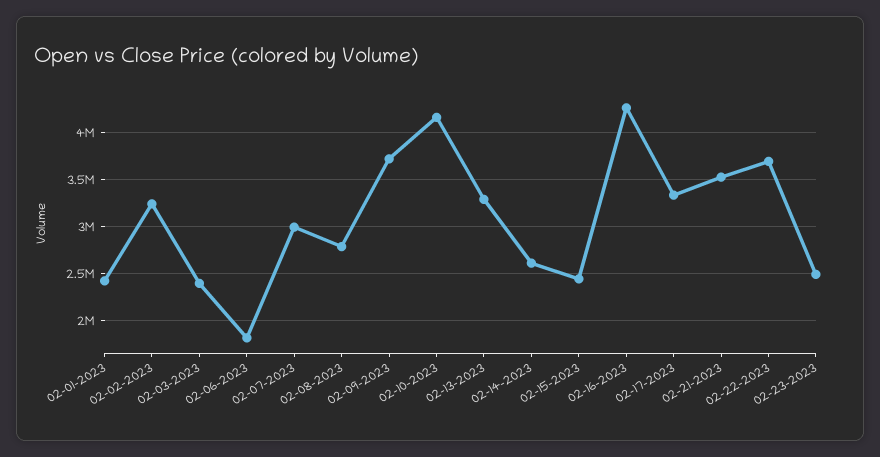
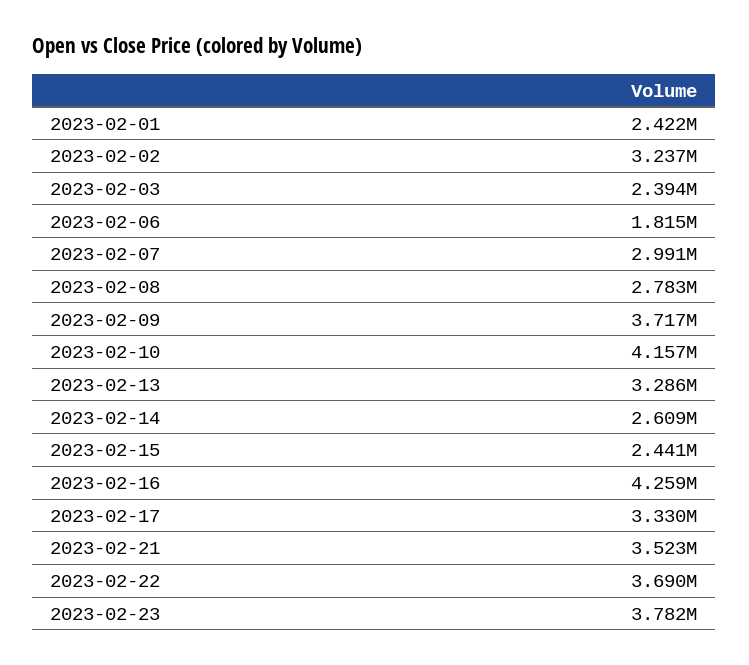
02-23-2023: 2500000 -> 3782000

